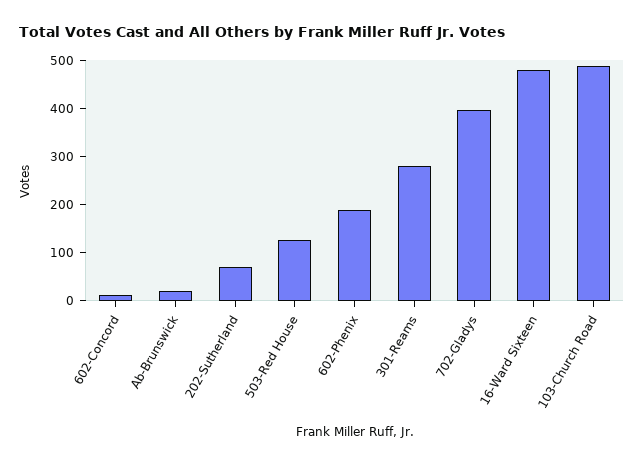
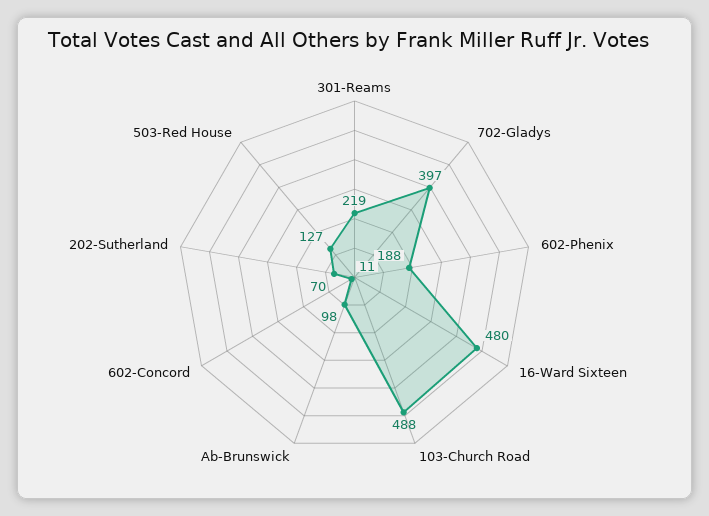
Ab-Brunswick: 20 -> 98
301-Reams: 280 -> 219

